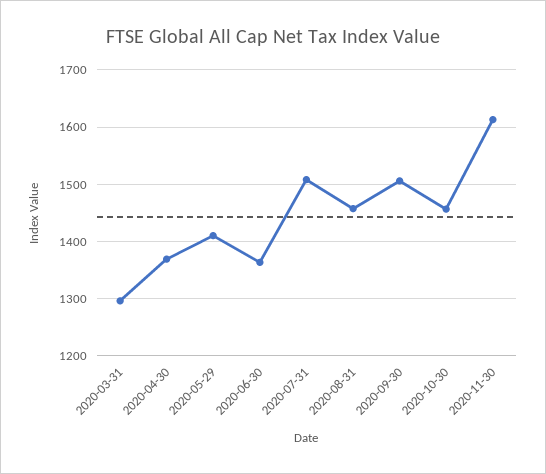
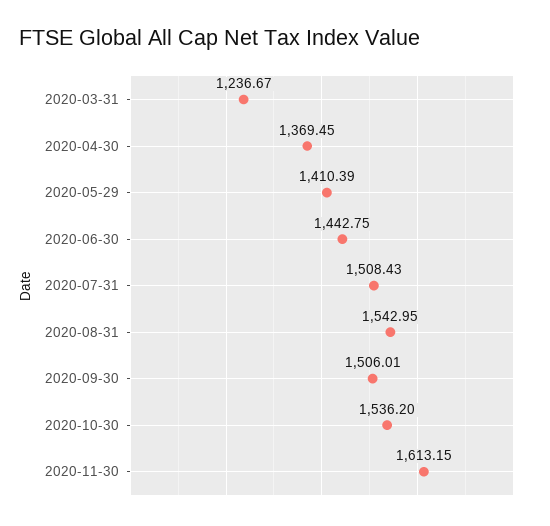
2020-03-31: 1300 -> 1236.67
2020-06-30: 1360 -> 1442.75
2020-08-31: 1460 -> 1542.95
2020-10-30: 1460 -> 1536.2

